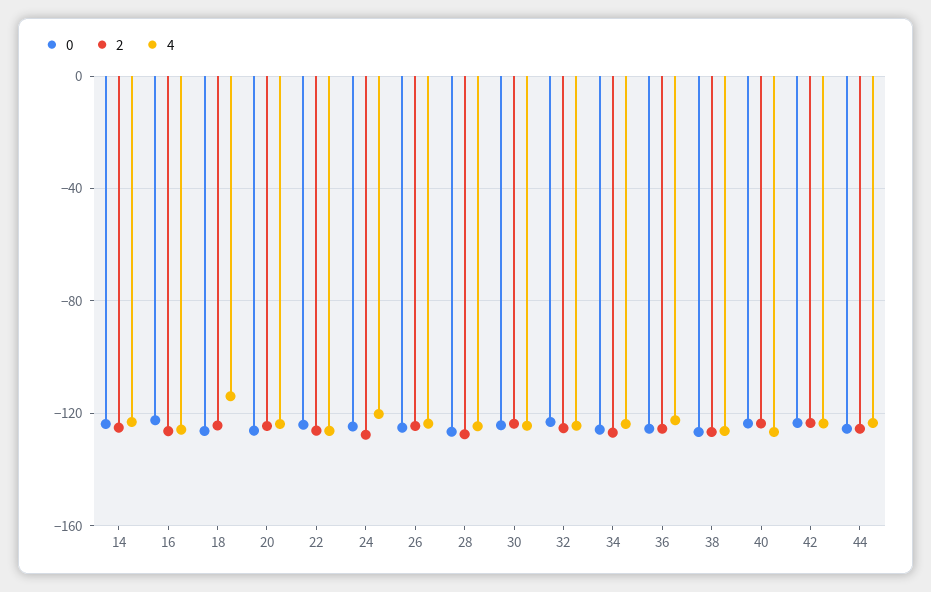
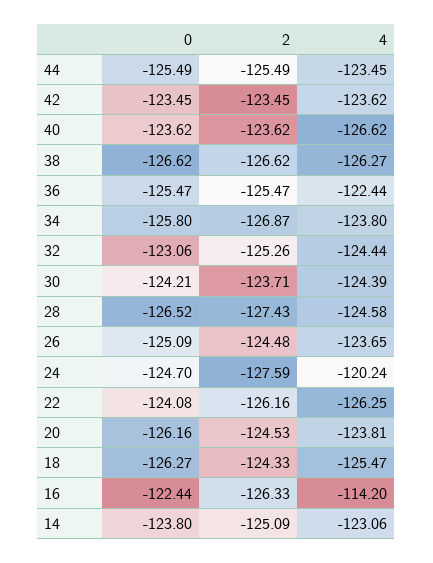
4, 16: -125 -> -114.2
4, 18: -115 -> -125.47

